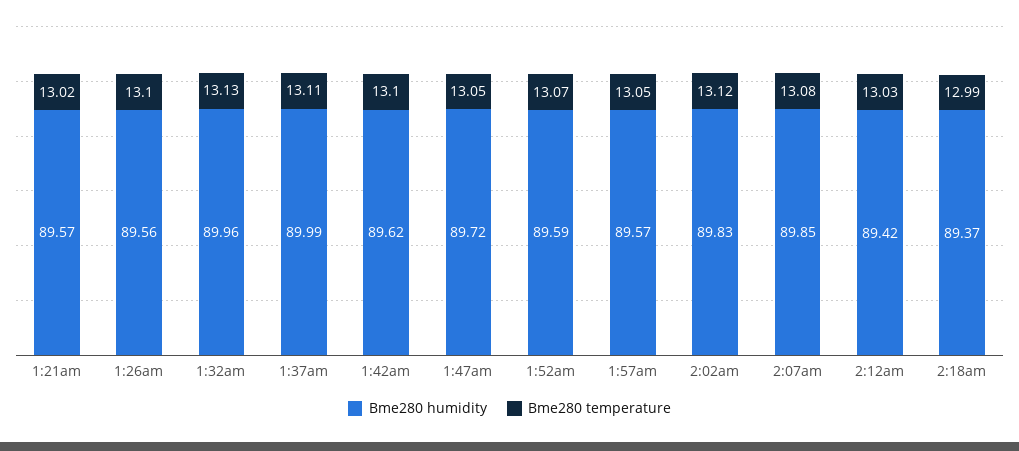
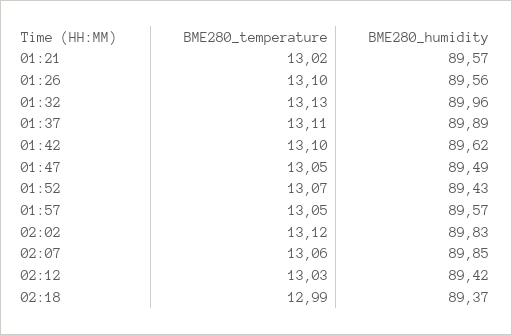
Bme280 humidity, 1:37am: 89.99 -> 89.89
Bme280 humidity, 1:47am: 89.72 -> 89.49
Bme280 humidity, 1:52am: 89.59 -> 89.43
Bme280 temperature, 2:07am: 13.08 -> 13.06

